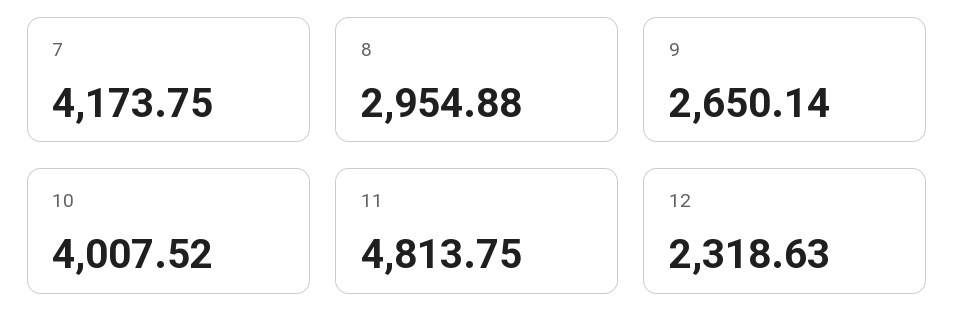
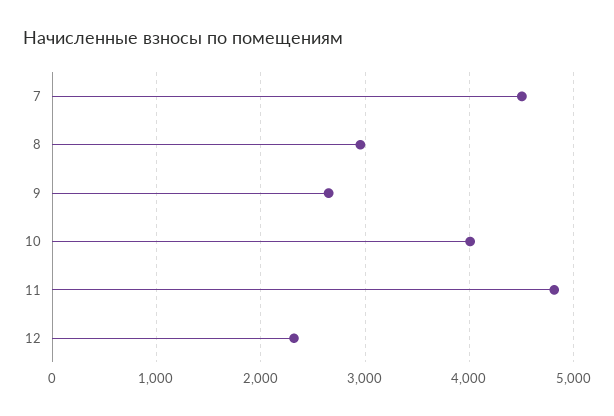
7: 4173.75 -> 4500

